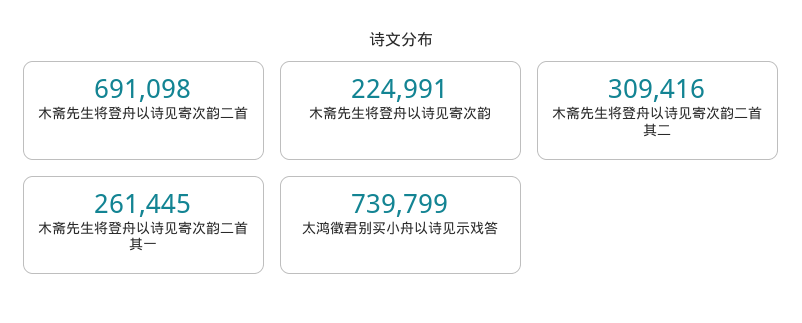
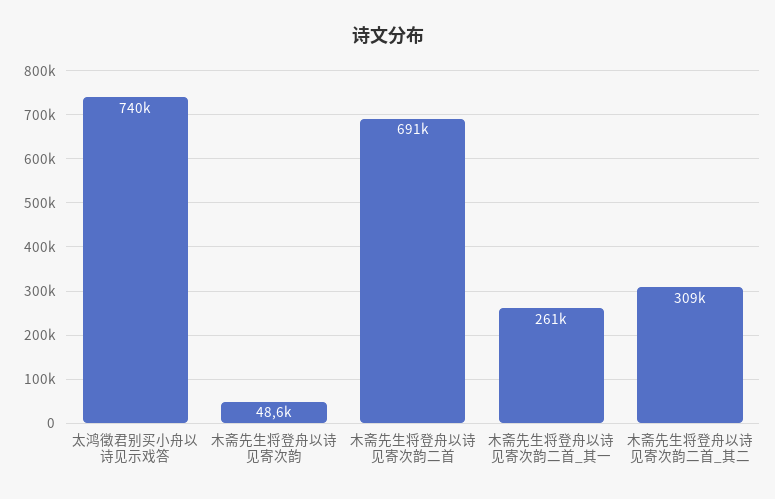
木斋先生将登舟以诗见寄次韵: 224991 -> 48600

